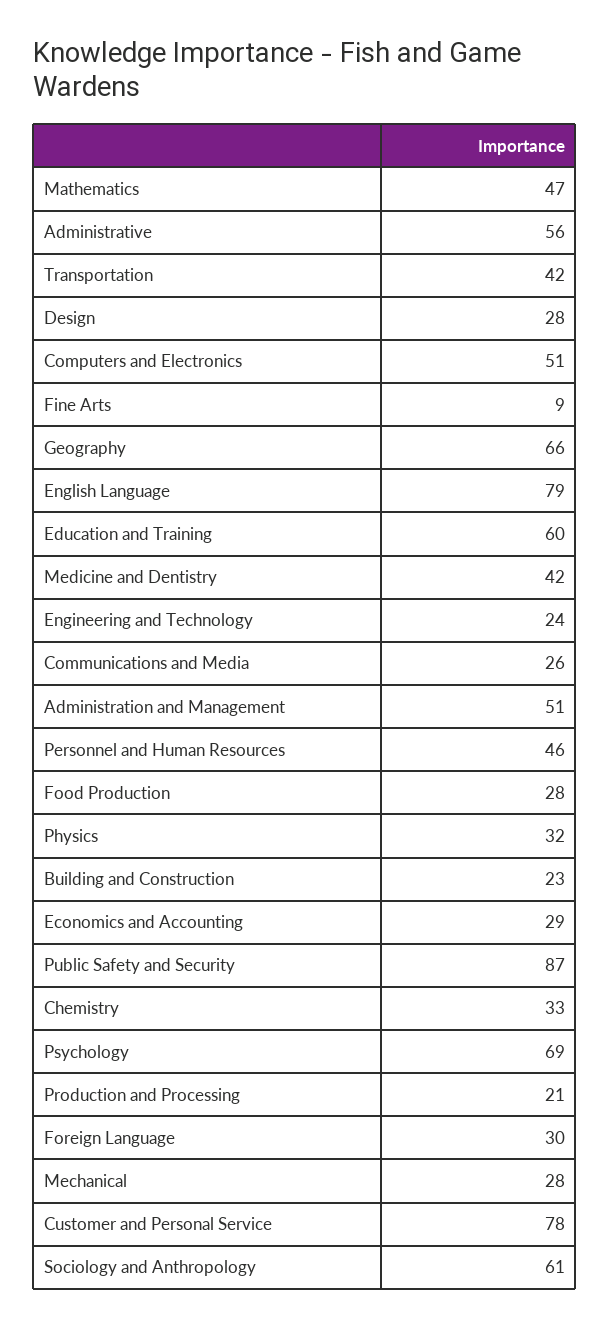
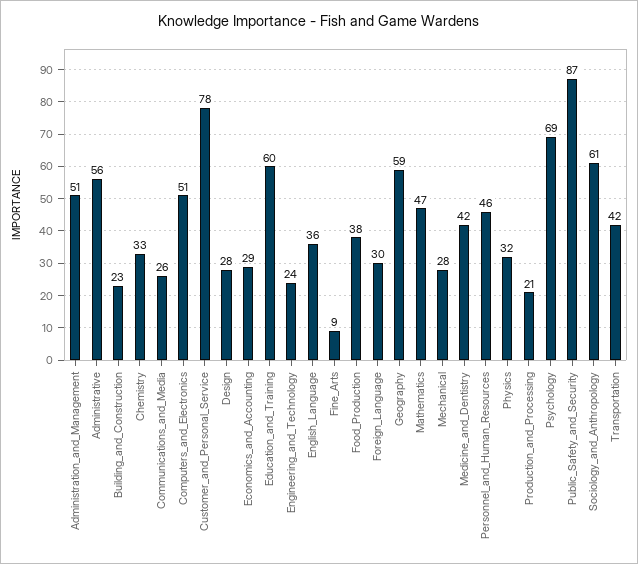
Geography: 66 -> 59
English Language: 79 -> 36
Food Production: 28 -> 38

